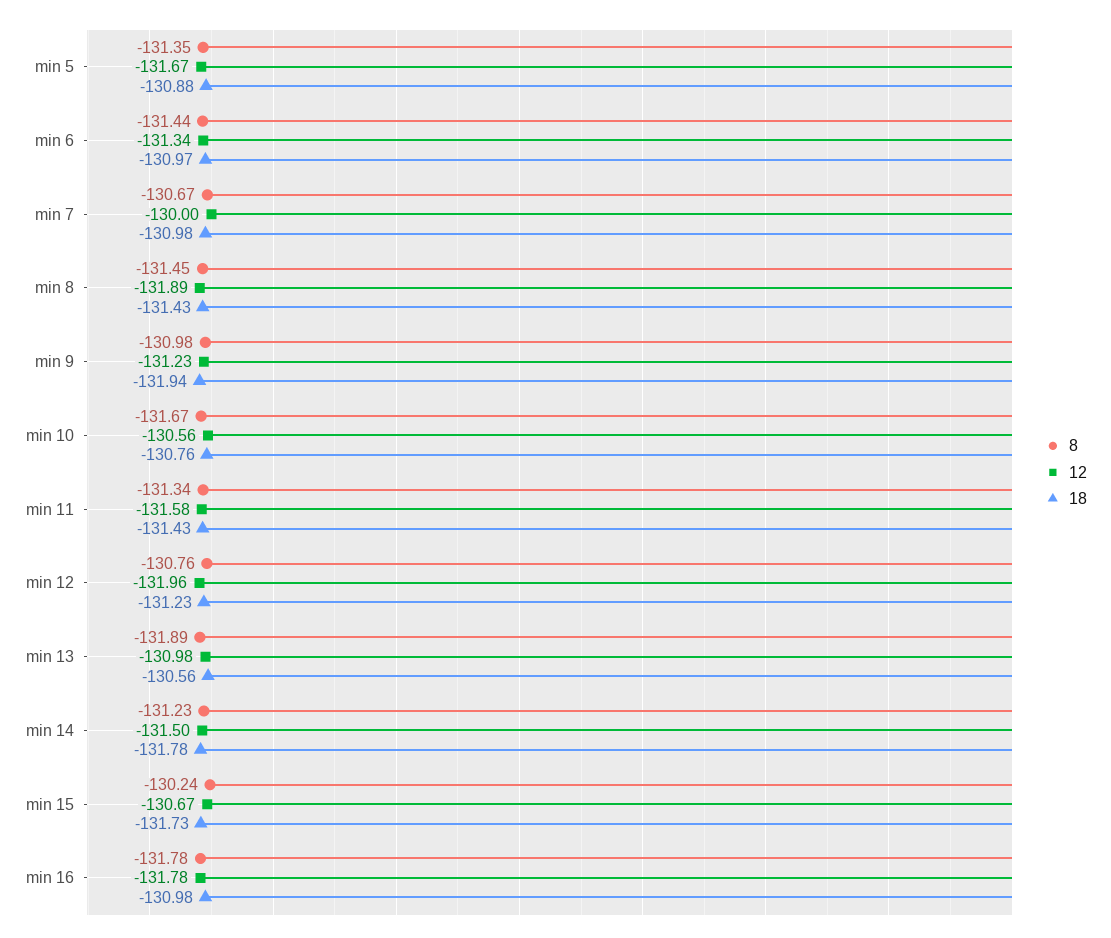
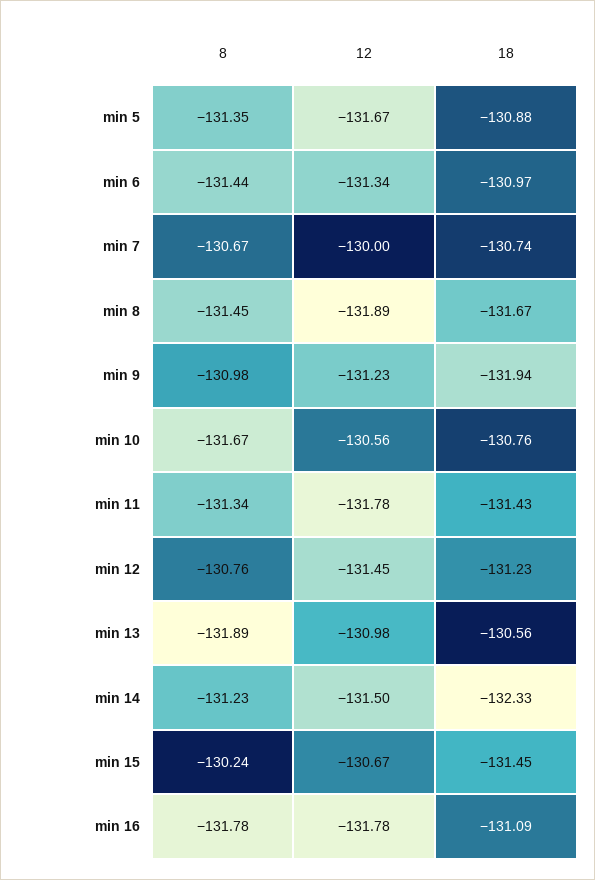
18, min 7: -130.98 -> -130.74
18, min 8: -131.43 -> -131.67
12, min 11: -131.58 -> -131.78
12, min 12: -131.96 -> -131.45
18, min 14: -131.78 -> -132.33
18, min 15: -131.73 -> -131.45
18, min 16: -130.98 -> -131.09

